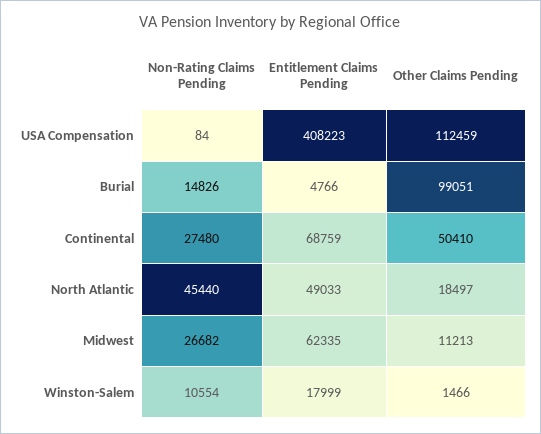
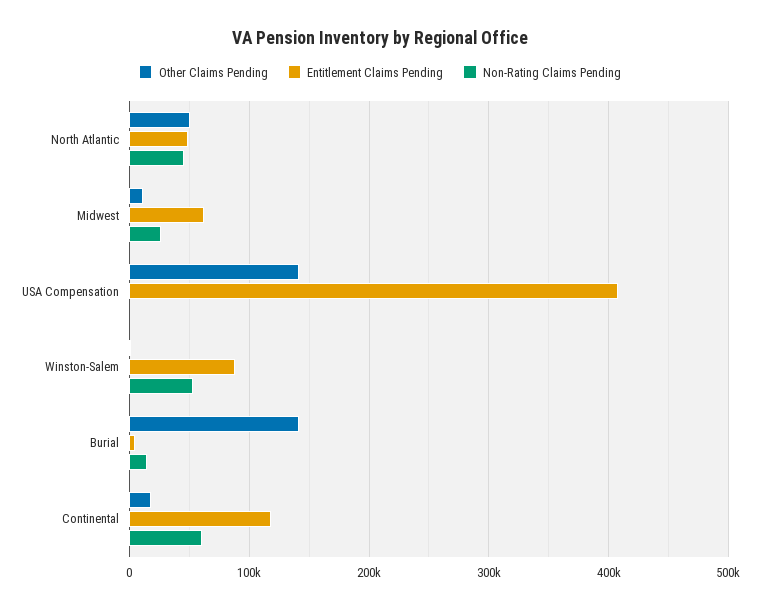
Other Claims Pending, USA Compensation: 112459 -> 140000
Other Claims Pending, Burial: 99051 -> 140000
Non-Rating Claims Pending, Continental: 27480 -> 60000
Entitlement Claims Pending, Continental: 68759 -> 120000
Other Claims Pending, Continental: 50410 -> 20000
Other Claims Pending, North Atlantic: 18497 -> 50000
Non-Rating Claims Pending, Winston-Salem: 10554 -> 50000
Entitlement Claims Pending, Winston-Salem: 17999 -> 90000

